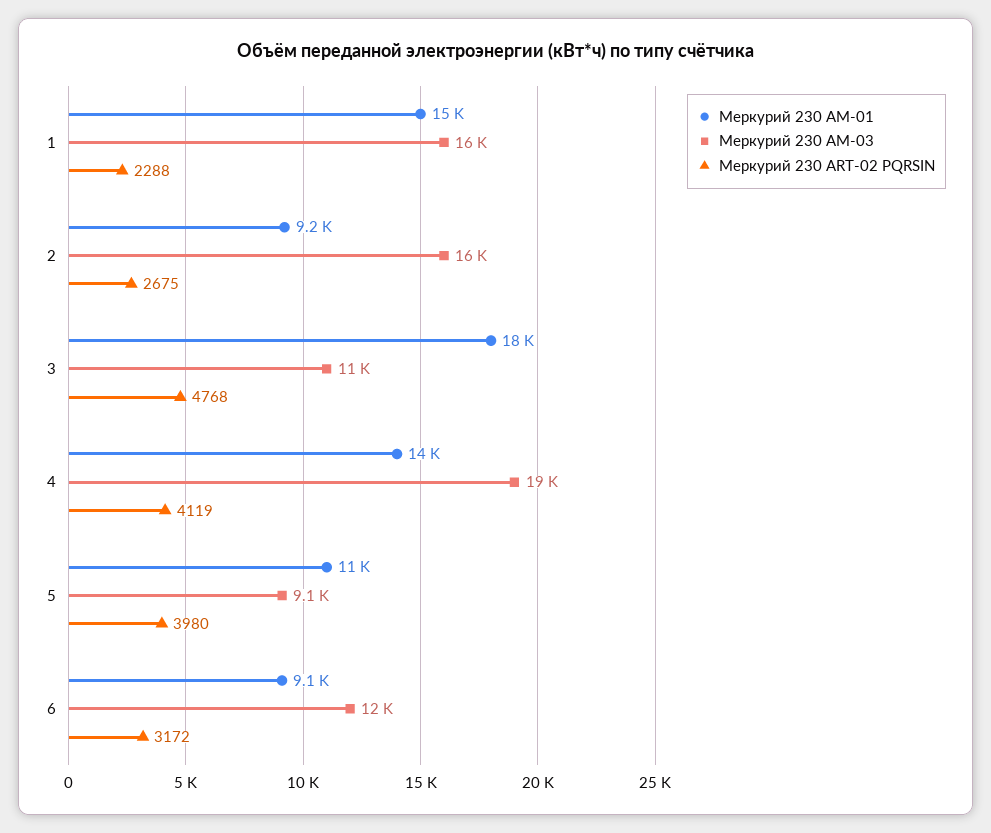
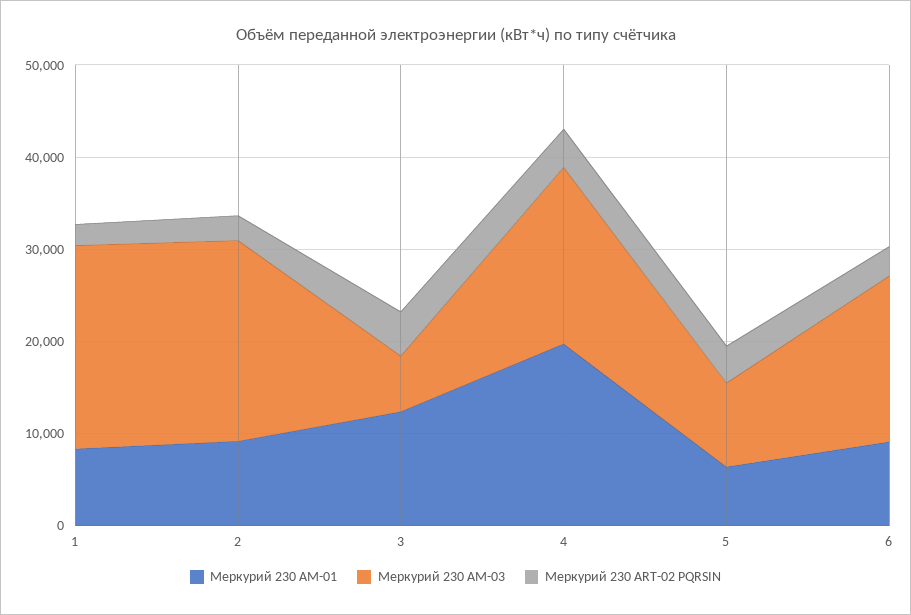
Меркурий 230 АМ-01, 1: 15000 -> 8000
Меркурий 230 АМ-03, 1: 16000 -> 22000
Меркурий 230 АМ-03, 2: 16000 -> 22000
Меркурий 230 АМ-01, 3: 18000 -> 12000
Меркурий 230 АМ-03, 3: 11000 -> 6000
Меркурий 230 АМ-01, 4: 14000 -> 20000
Меркурий 230 АМ-01, 5: 11000 -> 6000
Меркурий 230 АМ-03, 6: 12000 -> 18000

